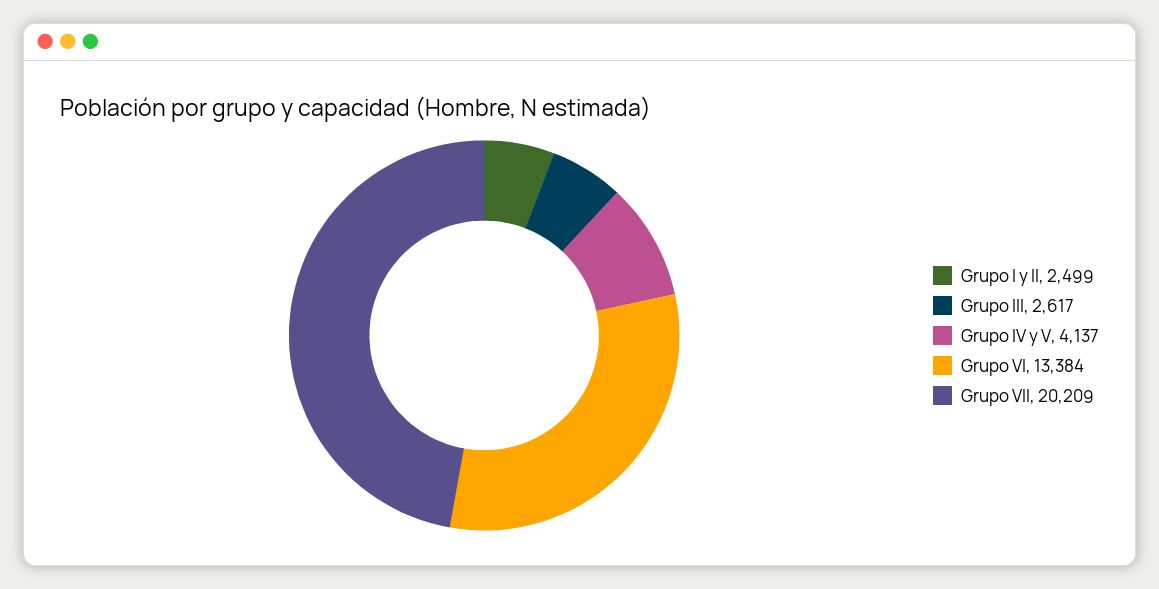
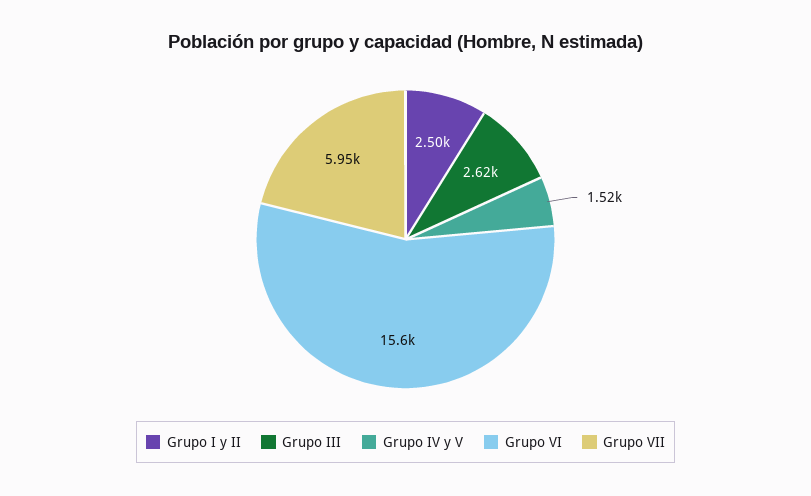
Grupo IV y V: 4137 -> 1520
Grupo VI: 13384 -> 15600
Grupo VII: 20209 -> 5950

